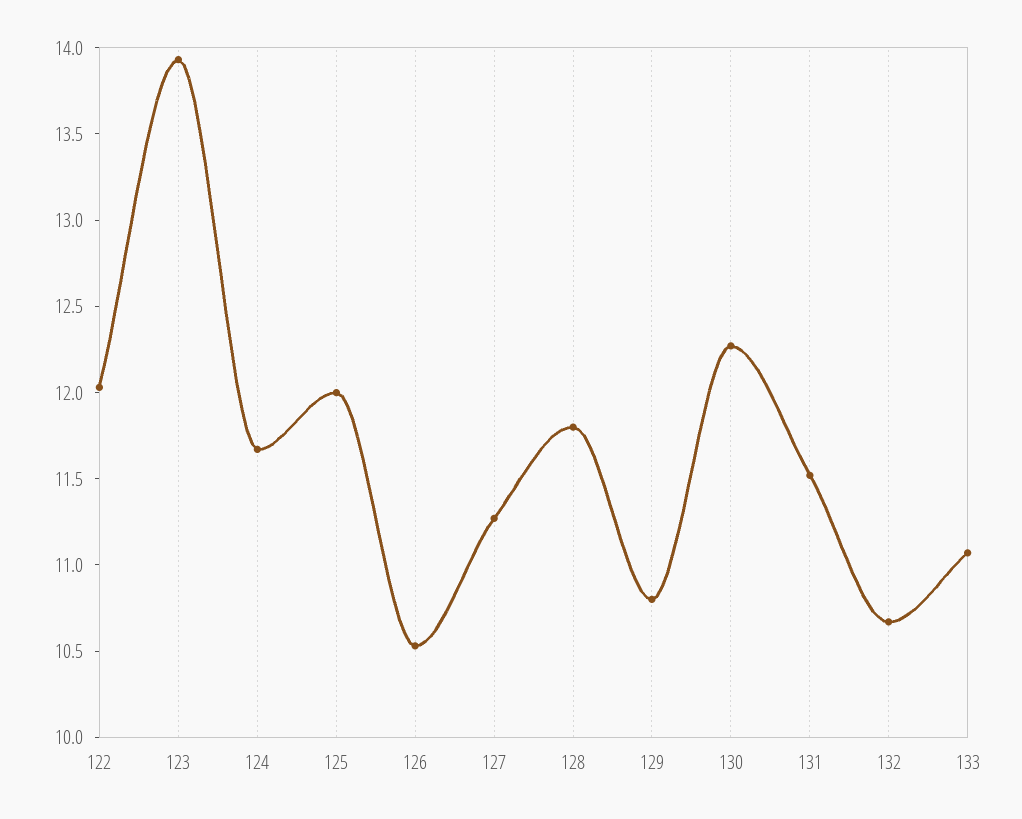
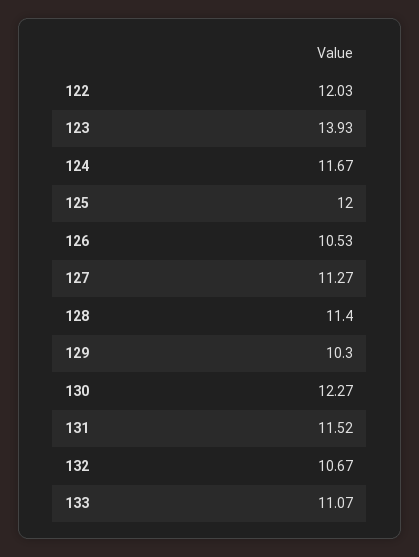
128: 11.8 -> 11.4
129: 10.8 -> 10.3

